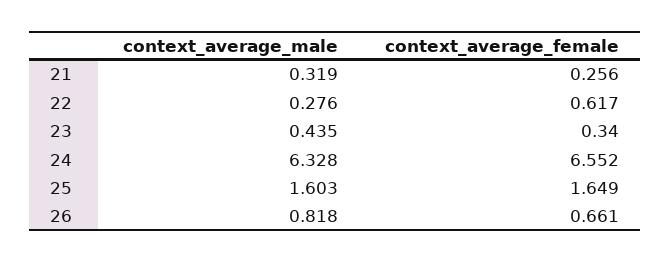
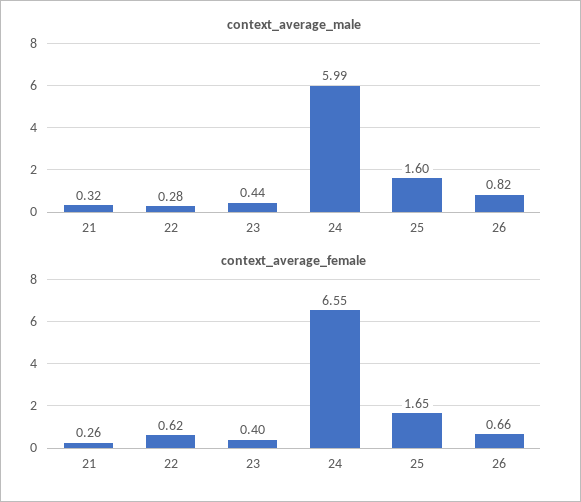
context_average_female, 23: 0.34 -> 0.4
context_average_male, 24: 6.328 -> 5.99

